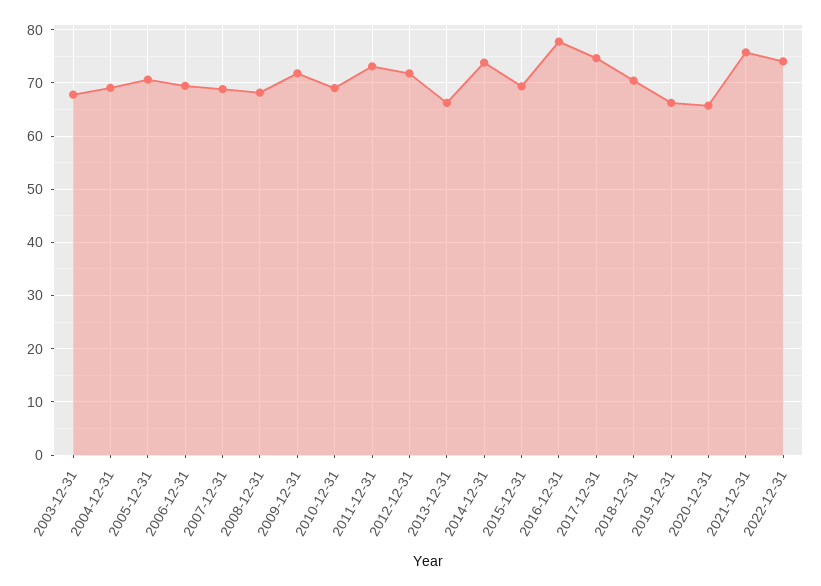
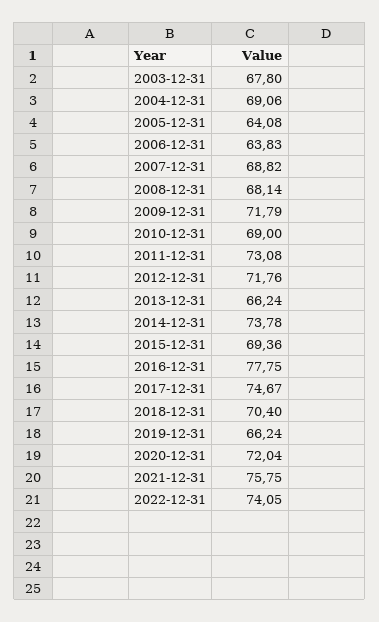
2005-12-31: 70 -> 64.08
2006-12-31: 70 -> 63.83
2020-12-31: 66 -> 72.04

